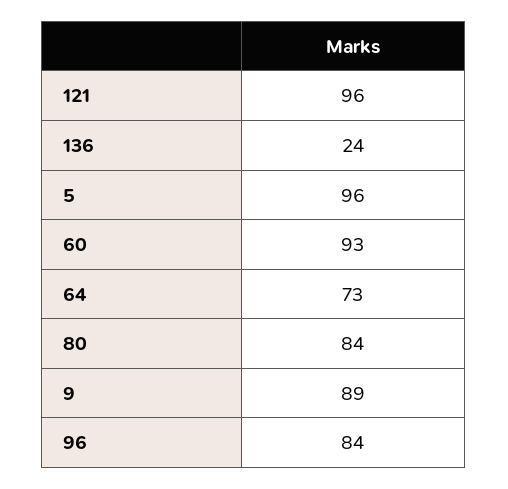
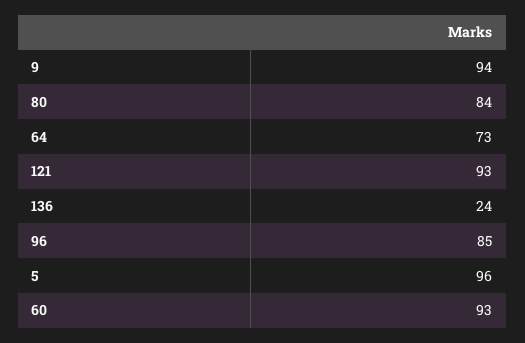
121: 96 -> 93
9: 89 -> 94
96: 84 -> 85

